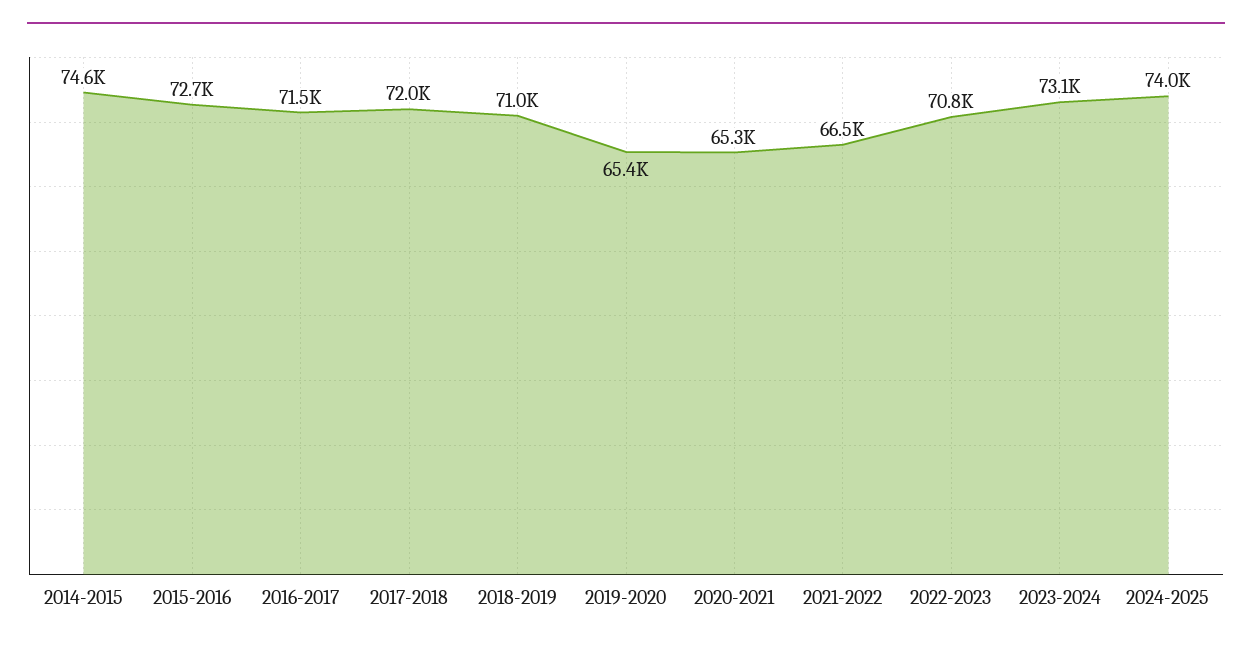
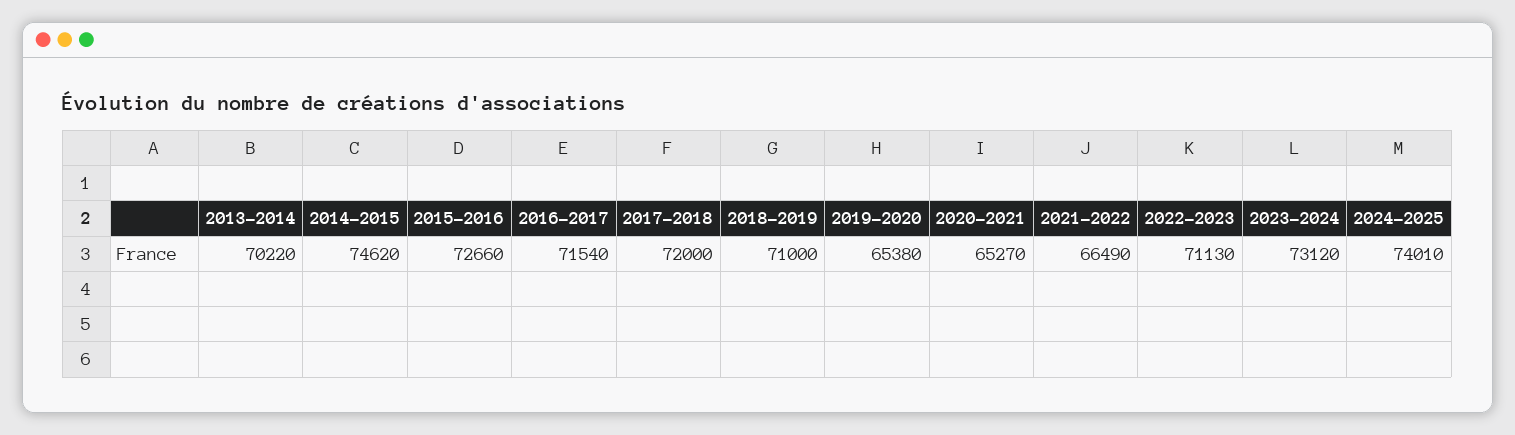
2022-2023: 70800 -> 71130
2013-2014: none -> 70220

